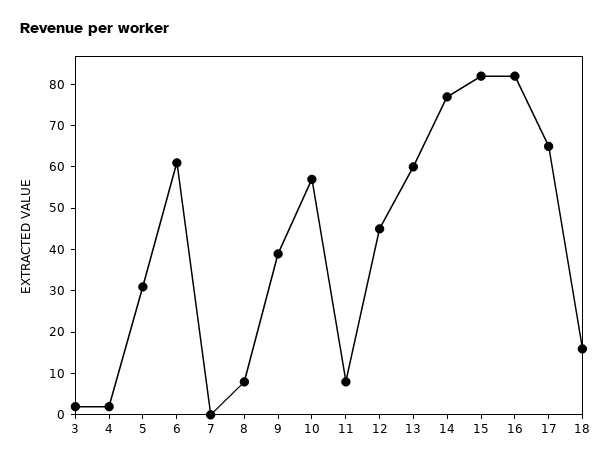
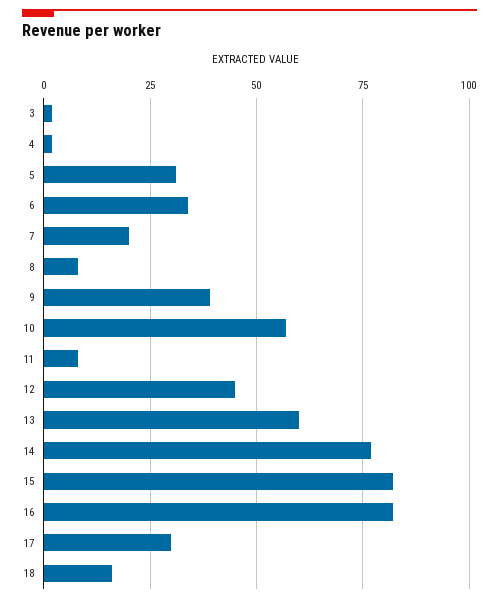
6: 60 -> 35
7: 0 -> 20
17: 65 -> 30

